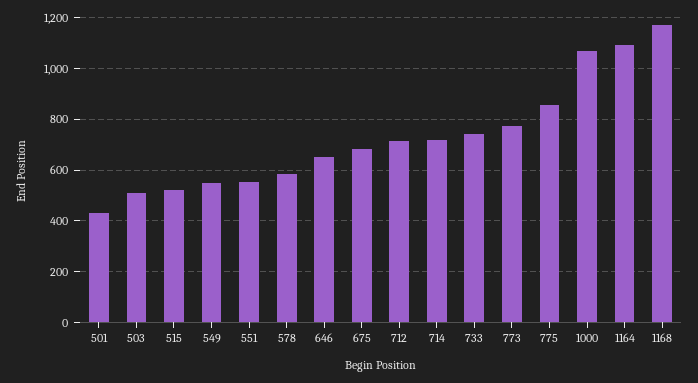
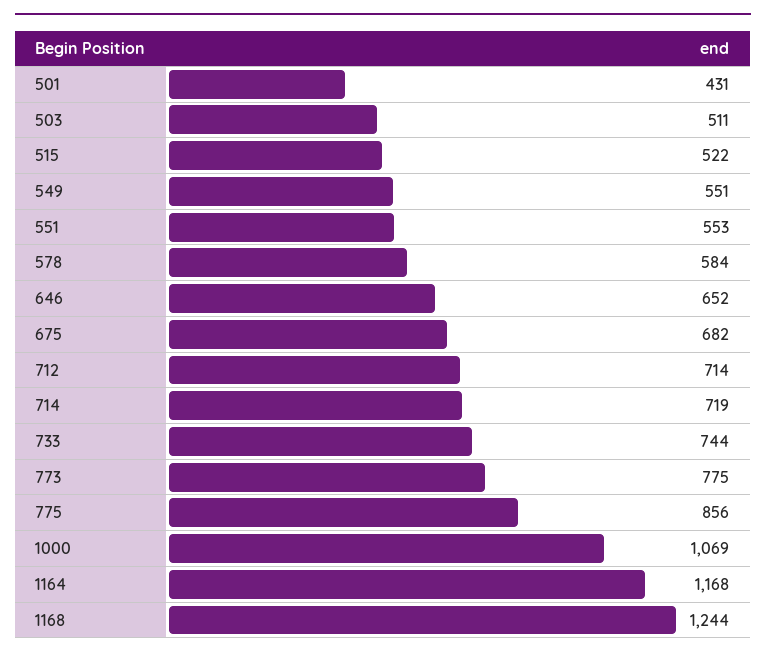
1164: 1100 -> 1168
1168: 1175 -> 1244

